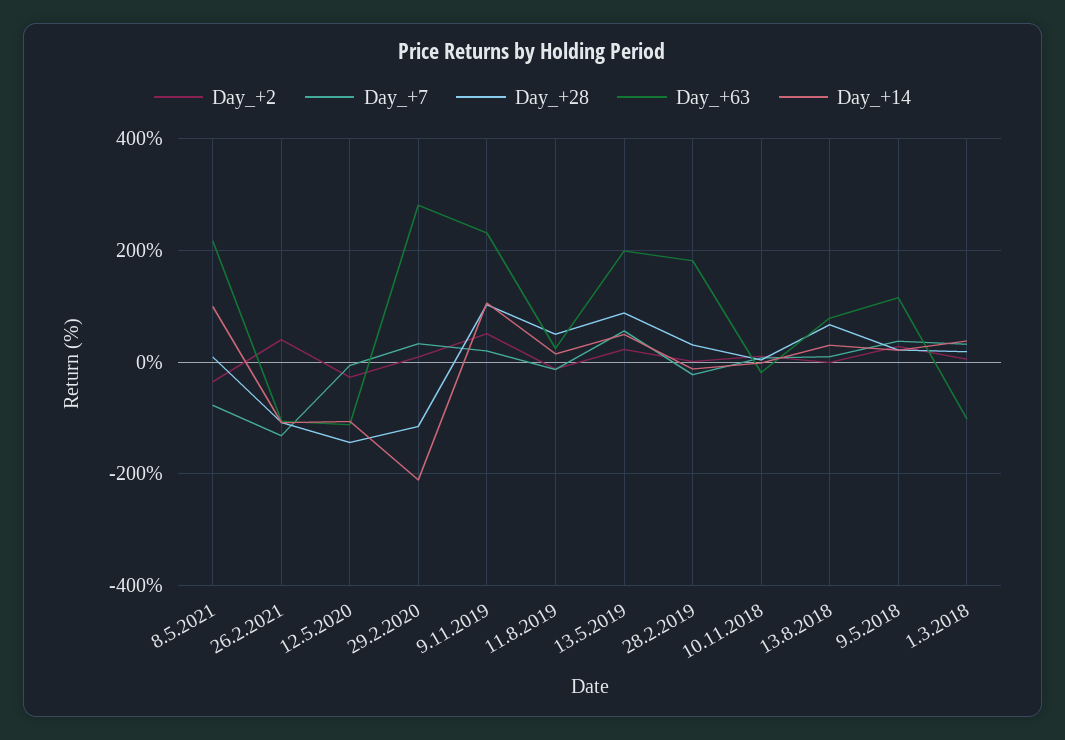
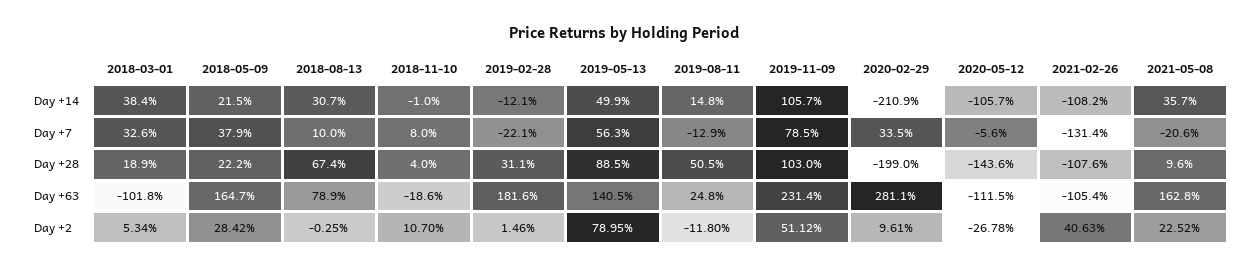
Day_+2, 8.5.2021: -40 -> 22.52
Day_+7, 8.5.2021: -80 -> -20.6
Day_+63, 8.5.2021: 220 -> 162.8
Day_+14, 8.5.2021: 100 -> 35.7
Day_+28, 29.2.2020: -120 -> -199
Day_+7, 9.11.2019: 20 -> 78.5
Day_+2, 13.5.2019: 20 -> 78.95
Day_+63, 13.5.2019: 200 -> 140.5
Day_+63, 9.5.2018: 120 -> 164.7

